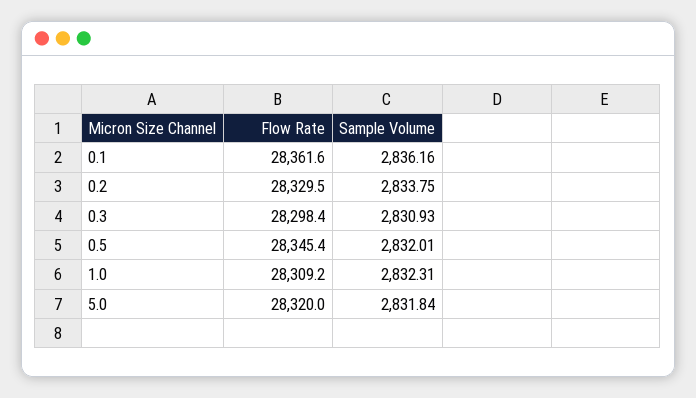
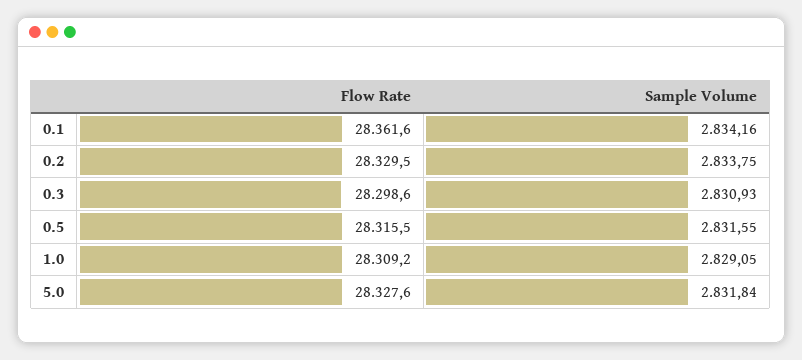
Sample Volume, 0.1: 2836.16 -> 2834.16
Flow Rate, 0.3: 28298.4 -> 28298.6
Flow Rate, 0.5: 28345.4 -> 28315.5
Sample Volume, 0.5: 2832.01 -> 2831.55
Sample Volume, 1.0: 2832.31 -> 2829.05
Flow Rate, 5.0: 28320 -> 28327.6

